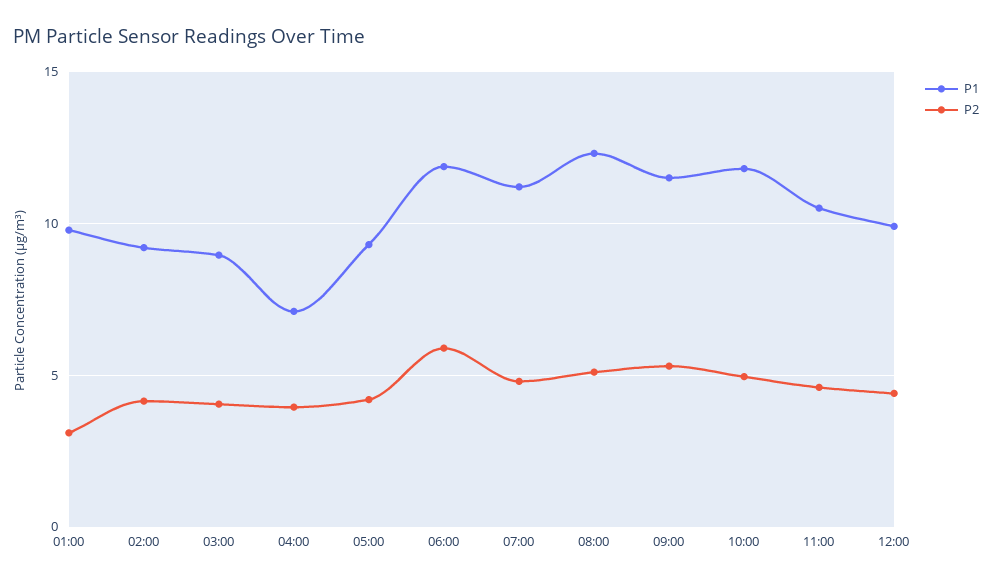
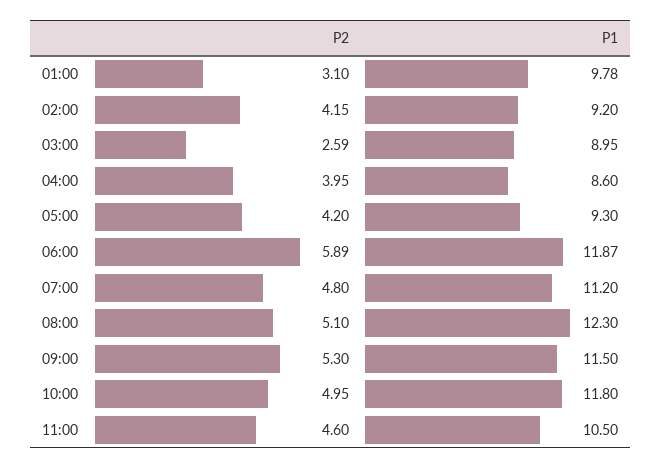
P2, 03:00: 4 -> 2.59
P1, 04:00: 7 -> 8.6
P1, 12:00: 10 -> none
P2, 12:00: 4.5 -> none

